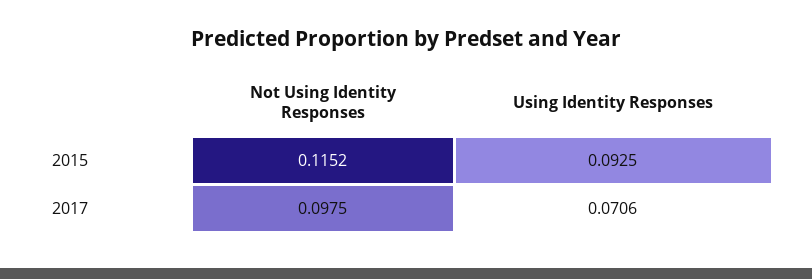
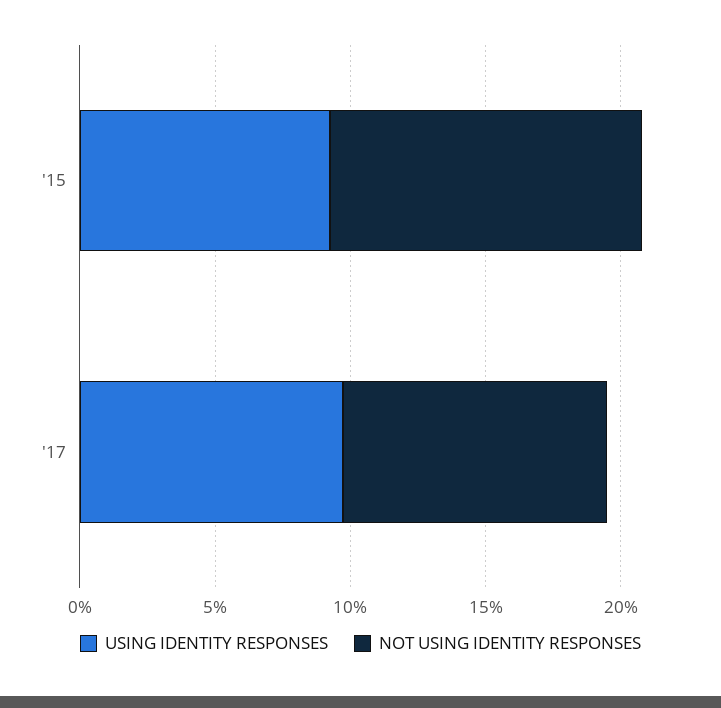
Using Identity Responses, 2017: 0.0706 -> 0.1

